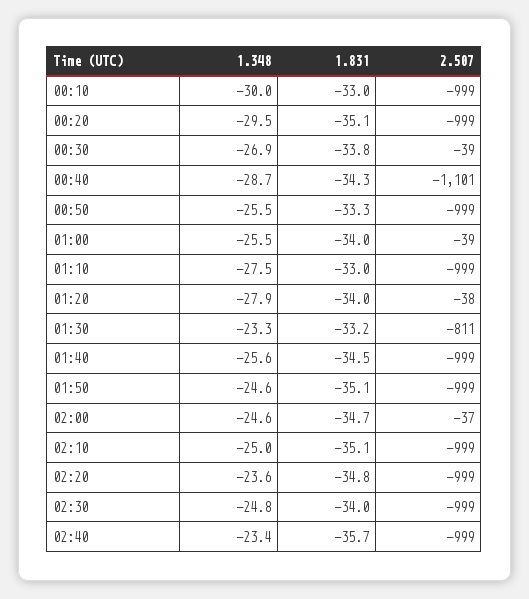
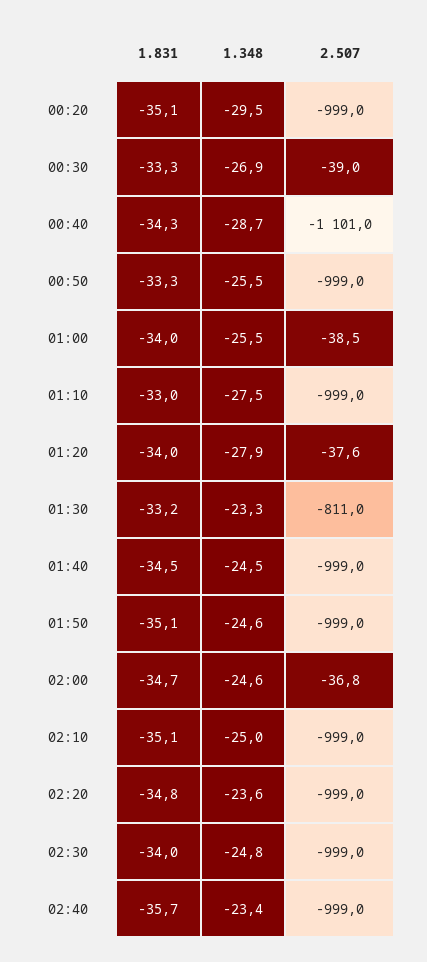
1.348, 00:10: -30 -> none
1.831, 00:10: -33 -> none
2.507, 00:10: -999 -> none
1.831, 00:30: -33.8 -> -33.3
1.348, 01:40: -25.6 -> -24.5

